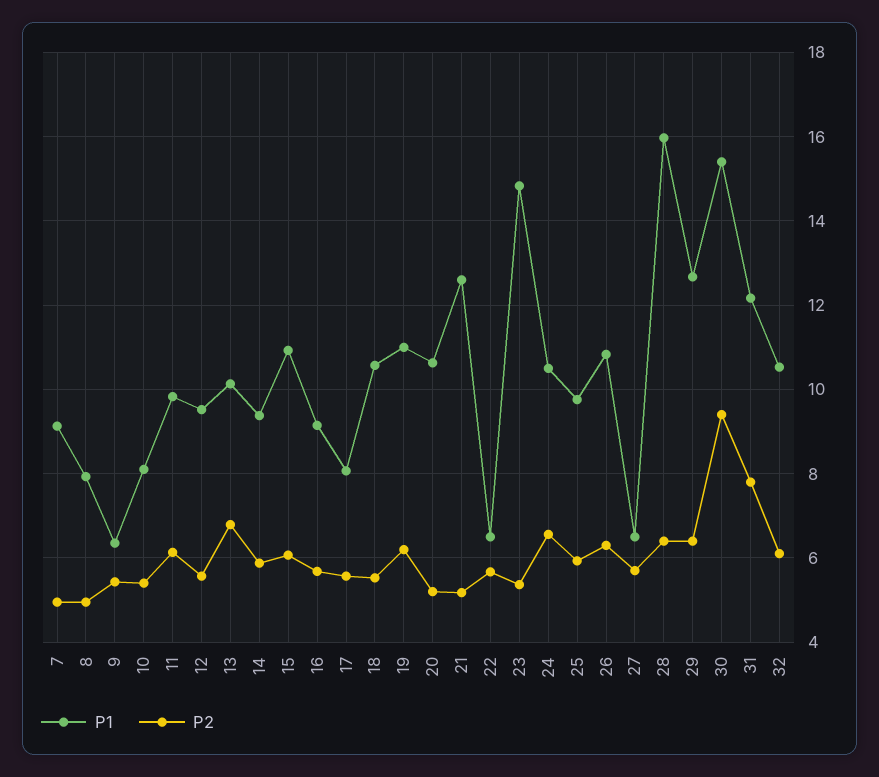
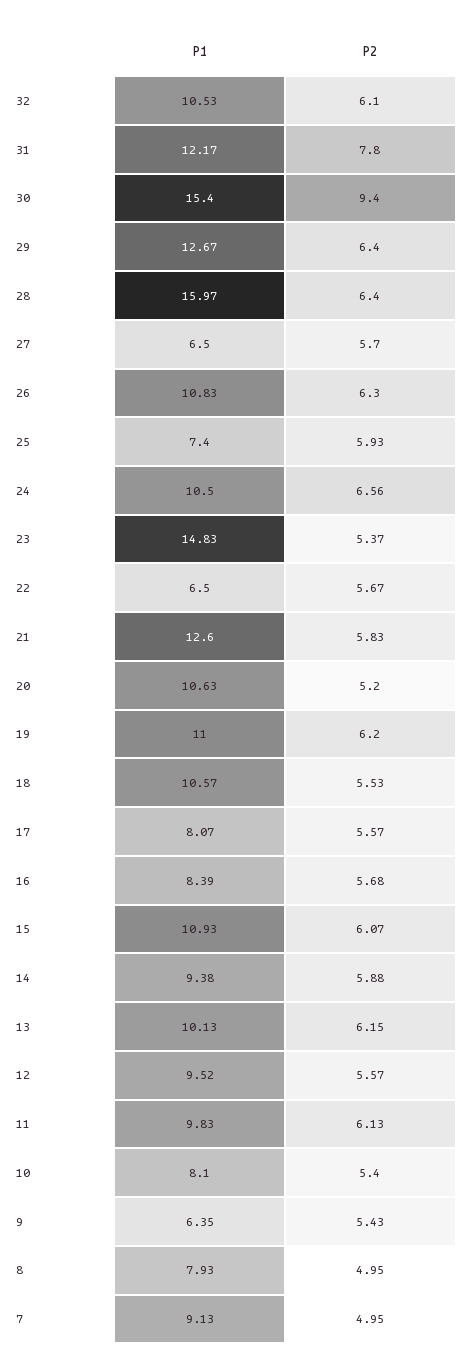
P2, 13: 6.8 -> 6.15
P1, 16: 9.2 -> 8.39
P2, 21: 5.2 -> 5.83
P1, 25: 9.8 -> 7.4

